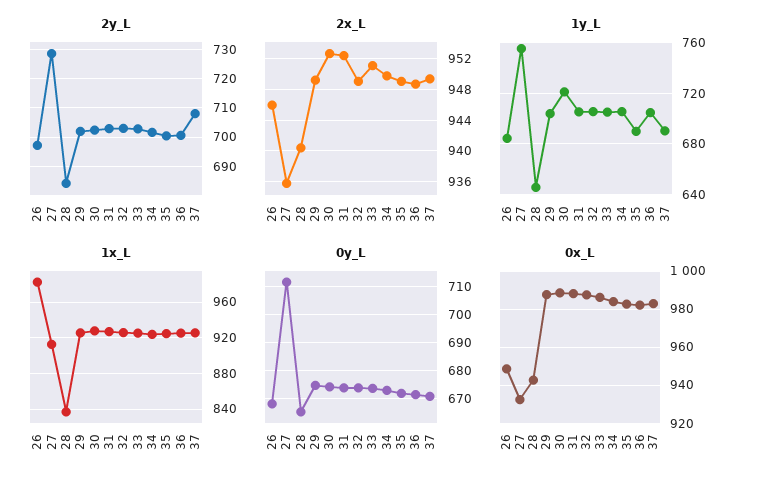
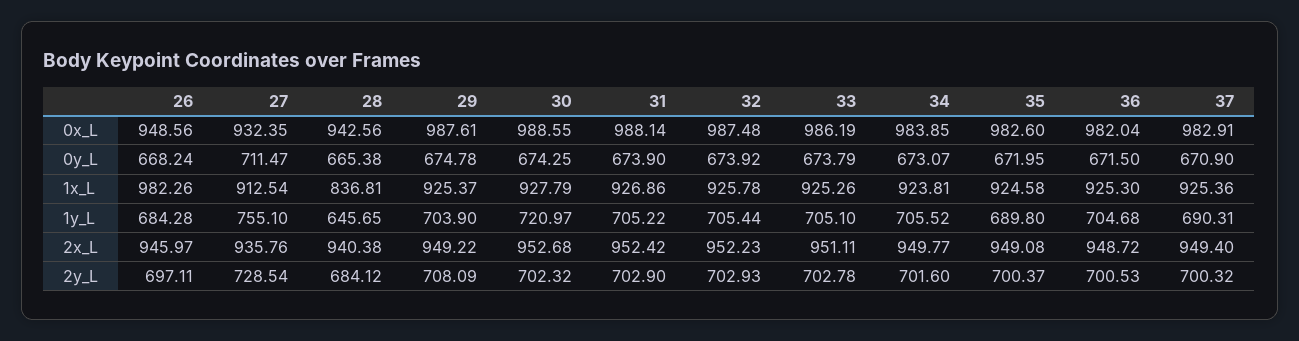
2y_L, 29: 702.5 -> 708.09
2y_L, 37: 707.5 -> 700.32
2x_L, 32: 949 -> 952.23

